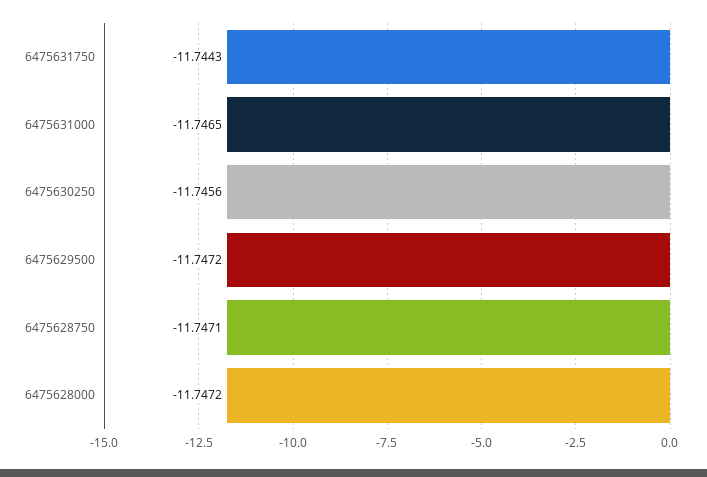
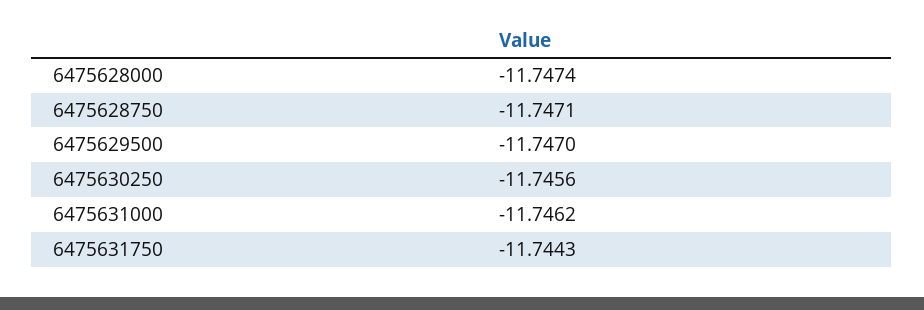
6475631000: -11.7465 -> -11.7462
6475629500: -11.7472 -> -11.747
6475628000: -11.7472 -> -11.7474

